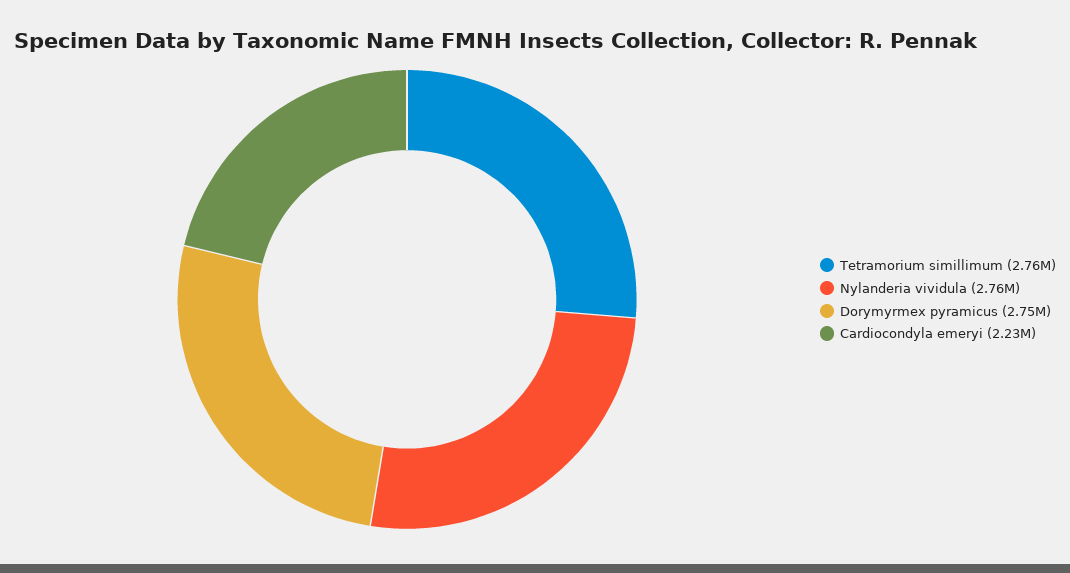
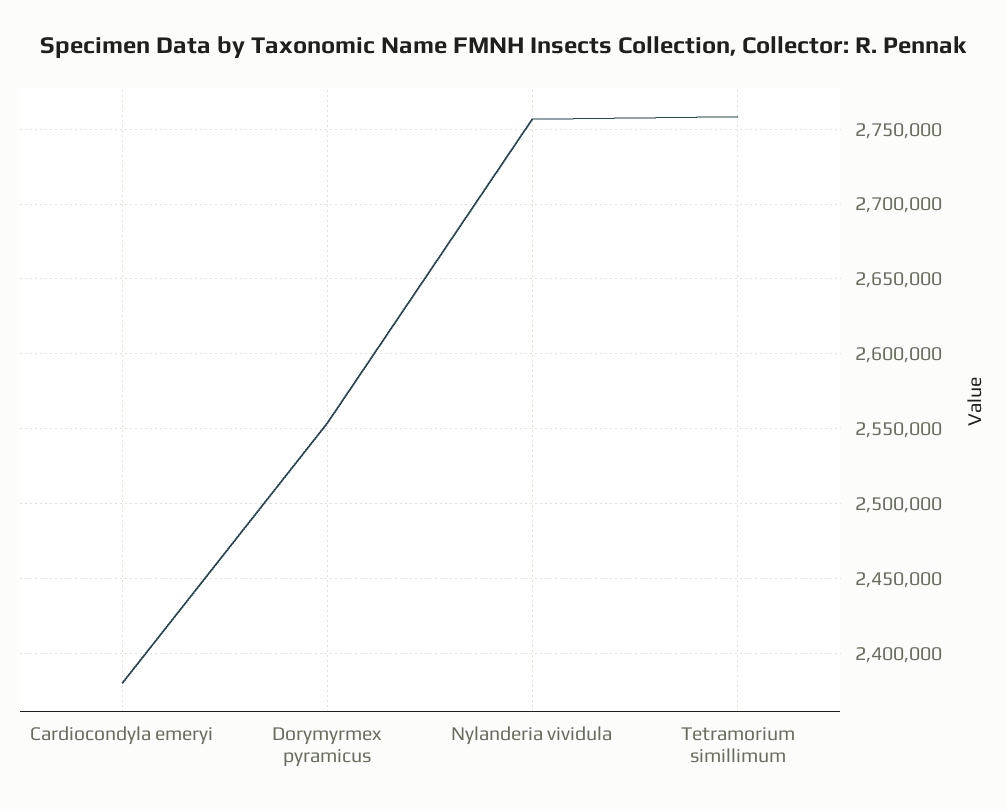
Dorymyrmex pyramicus: 2750000 -> 2555000
Cardiocondyla emeryi: 2230000 -> 2380000

